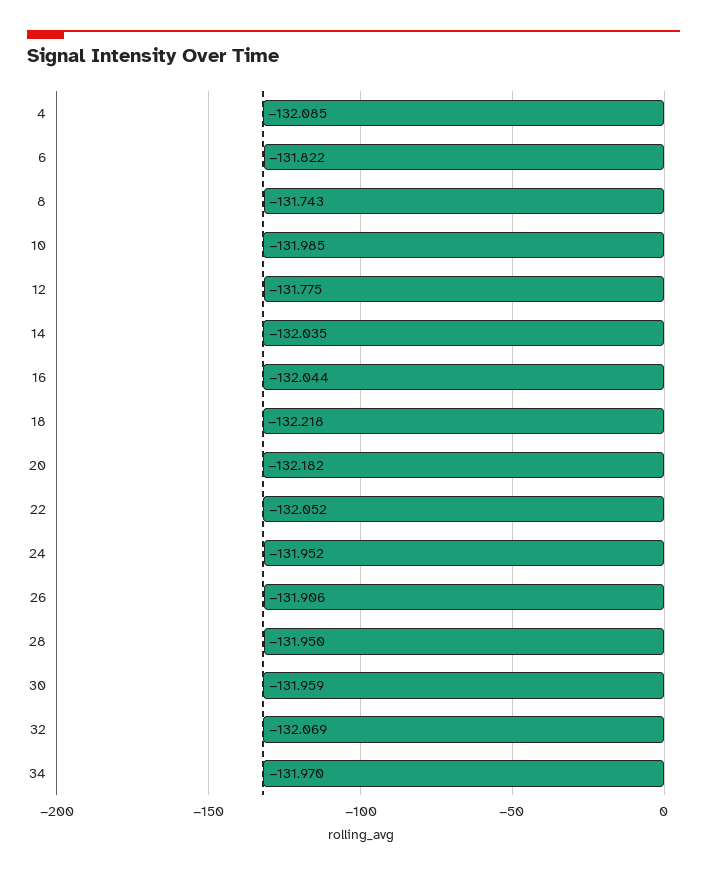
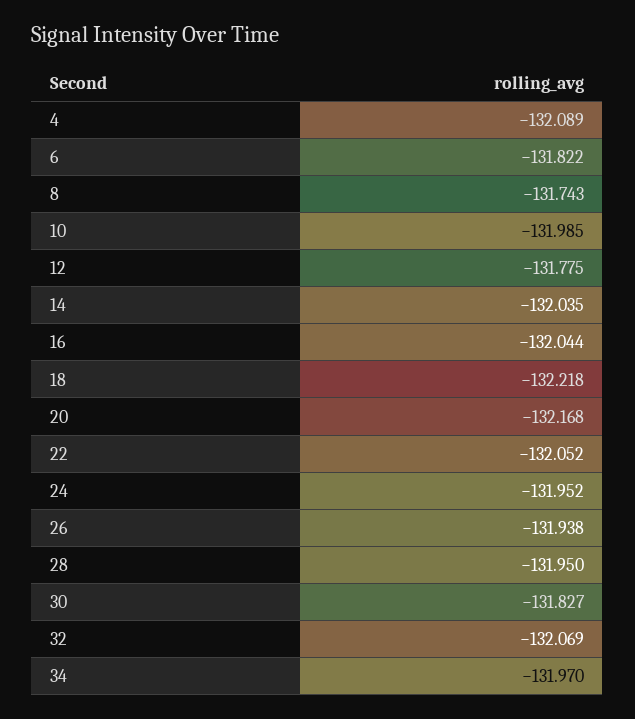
4: -132.085 -> -132.089
20: -132.182 -> -132.168
26: -131.906 -> -131.938
30: -131.959 -> -131.827

